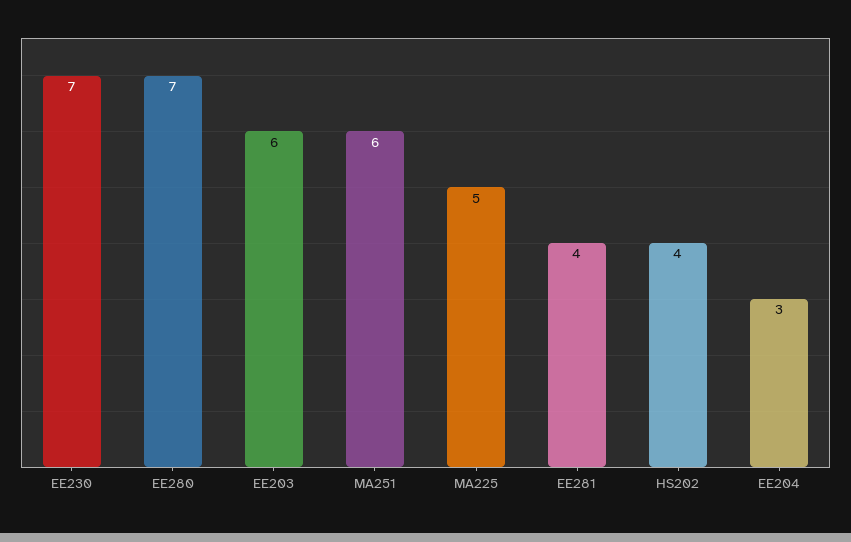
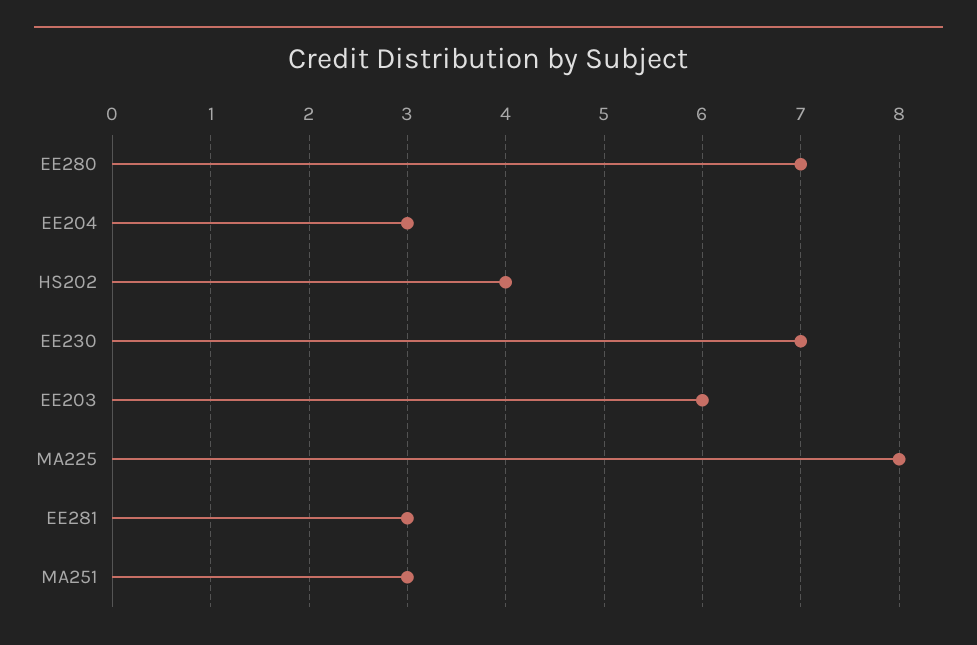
MA251: 6 -> 3
MA225: 5 -> 8
EE281: 4 -> 3

